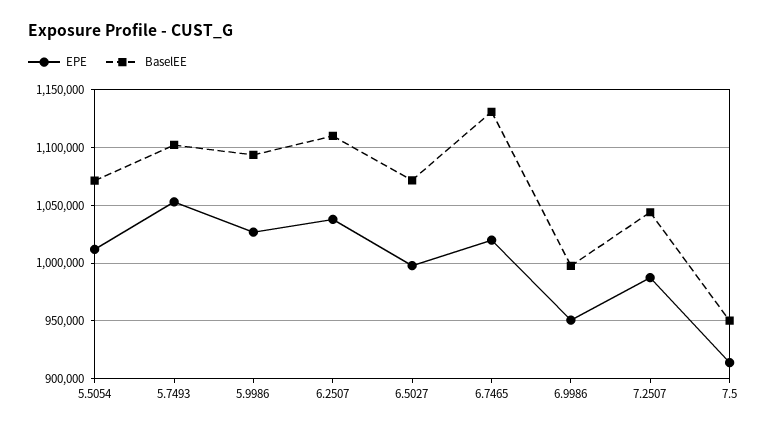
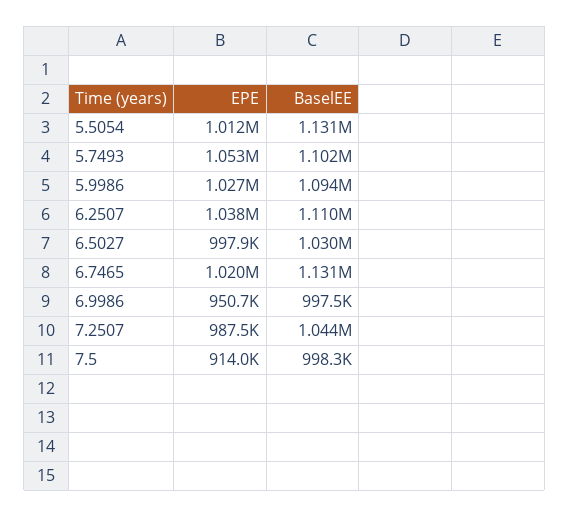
BaselEE, 5.5054: 1070000 -> 1131000
BaselEE, 6.5027: 1070000 -> 1030000
BaselEE, 7.5: 950000 -> 998300

